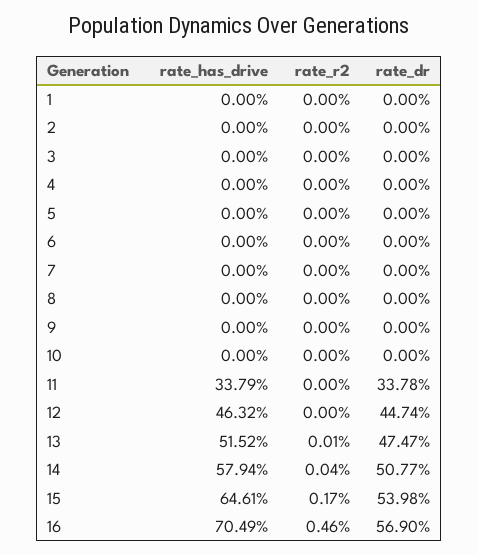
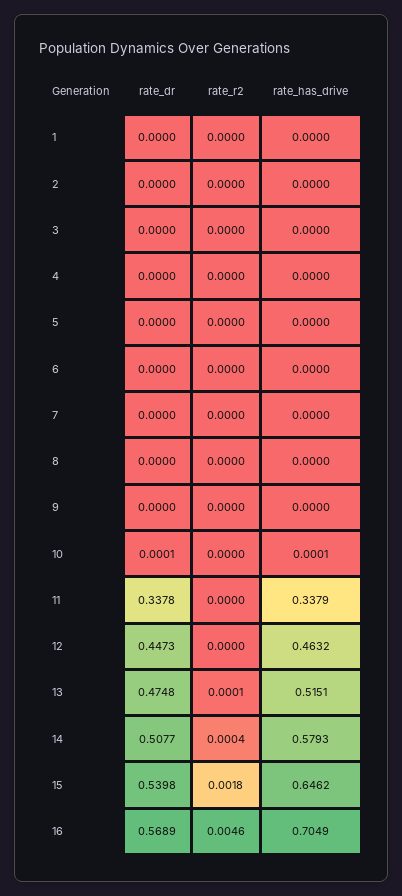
rate_has_drive, 10: 0 -> 0.0001
rate_dr, 10: 0 -> 0.0001
rate_dr, 12: 0.4474 -> 0.4473
rate_has_drive, 13: 0.5152 -> 0.5151
rate_dr, 13: 0.4747 -> 0.4748
rate_has_drive, 14: 0.5794 -> 0.5793
rate_has_drive, 15: 0.6461 -> 0.6462
rate_r2, 15: 0.0017 -> 0.0018
rate_dr, 16: 0.569 -> 0.5689

